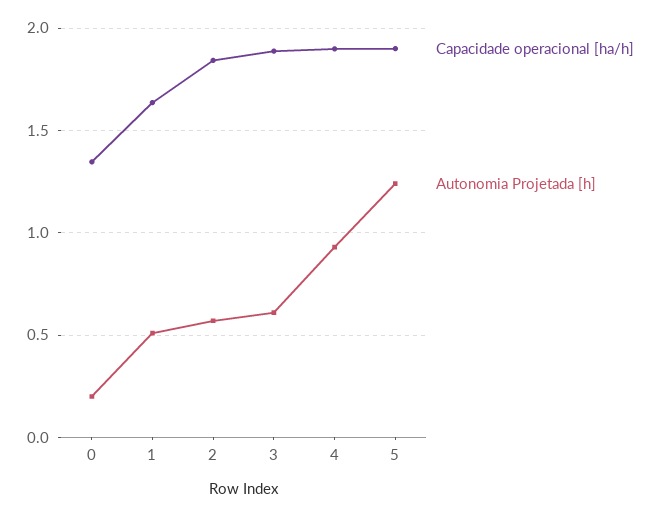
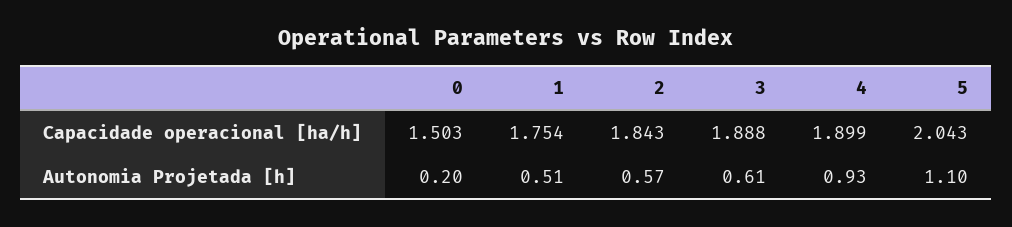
Capacidade operacional [ha/h], 0: 1.35 -> 1.503
Capacidade operacional [ha/h], 1: 1.65 -> 1.754
Capacidade operacional [ha/h], 5: 1.9 -> 2.043
Autonomia Projetada [h], 5: 1.25 -> 1.1

